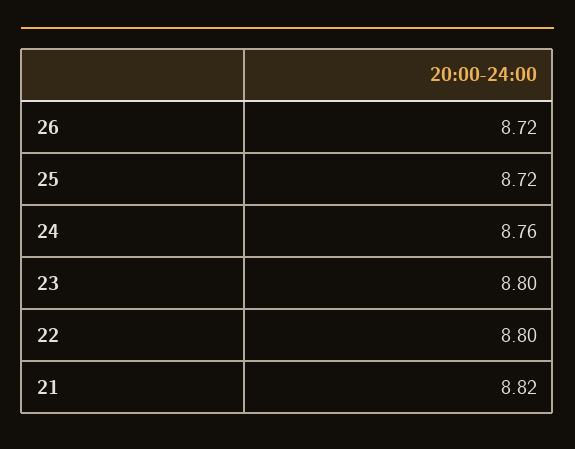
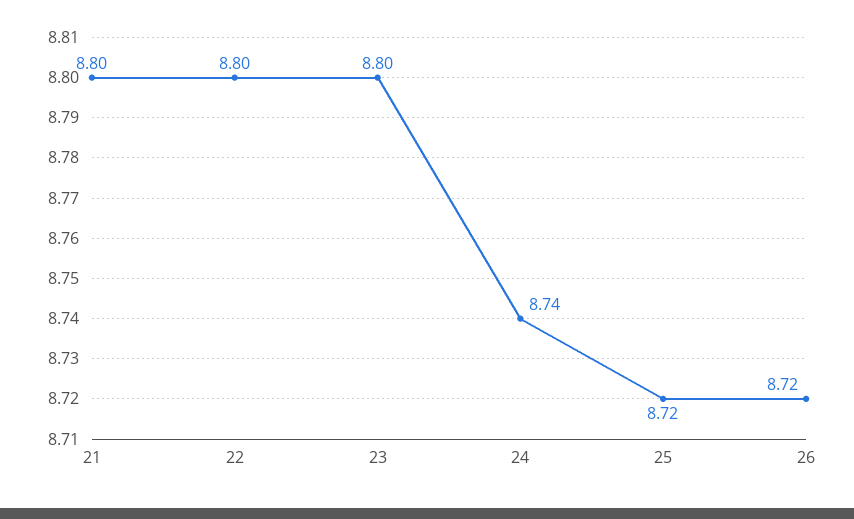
24: 8.76 -> 8.74
21: 8.82 -> 8.8

